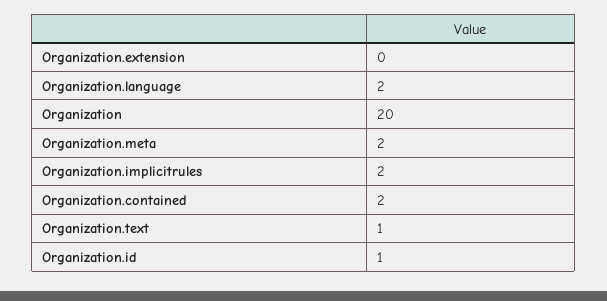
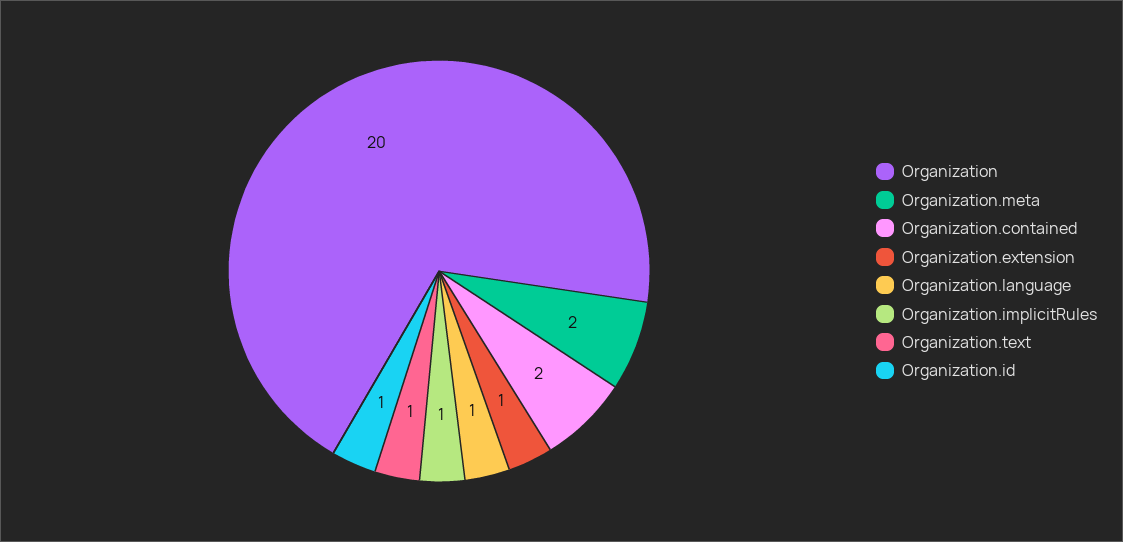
Organization.extension: 0 -> 1
Organization.language: 2 -> 1
Organization.implicitrules: 2 -> 1

